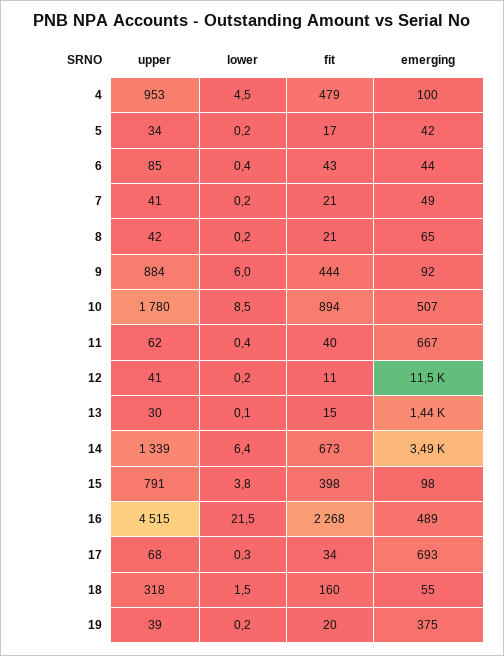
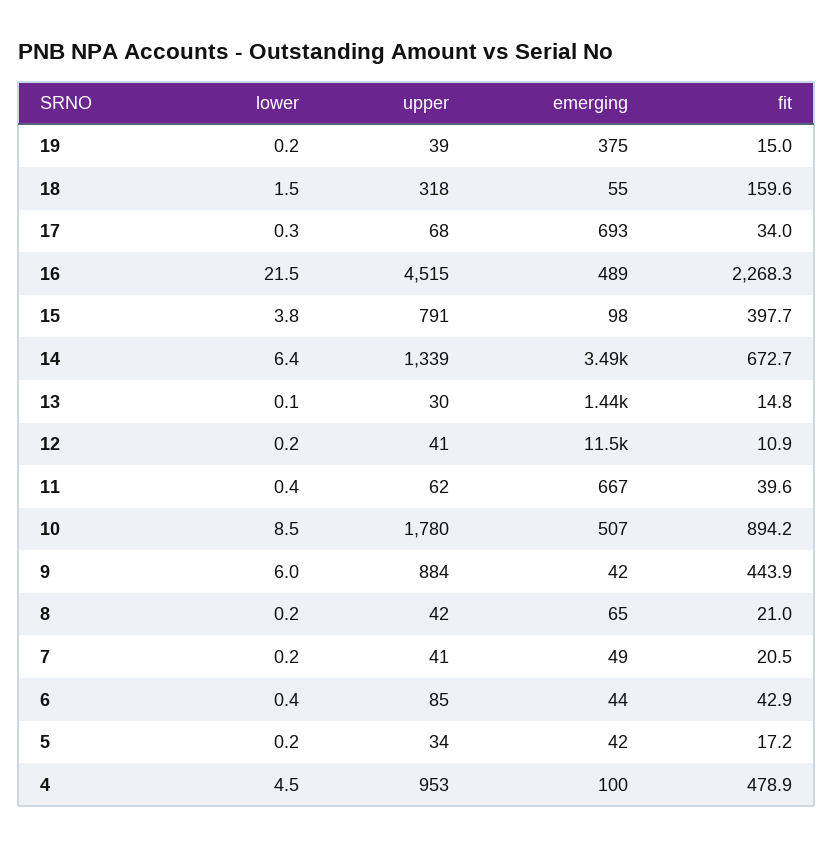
emerging, 9: 92 -> 42
fit, 19: 20 -> 15

